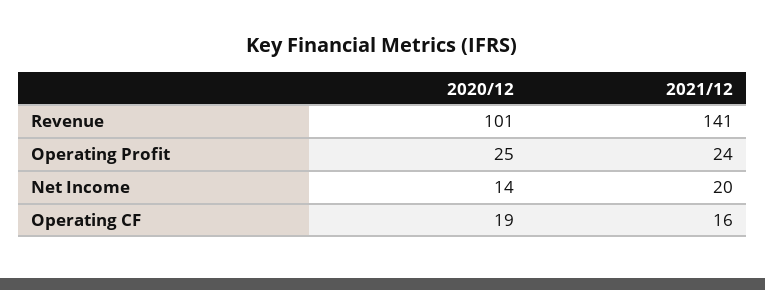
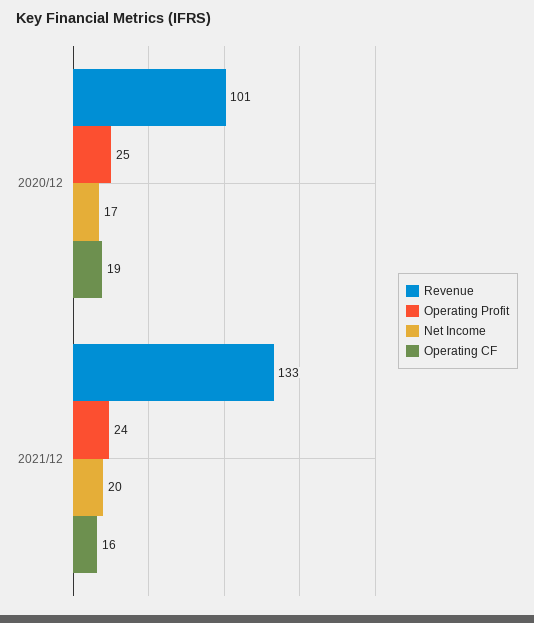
Revenue, 2021/12: 141 -> 133
Net Income, 2020/12: 14 -> 17

